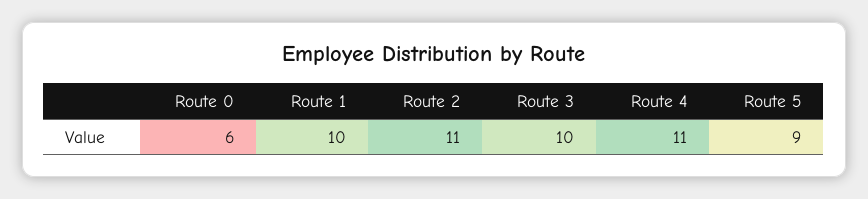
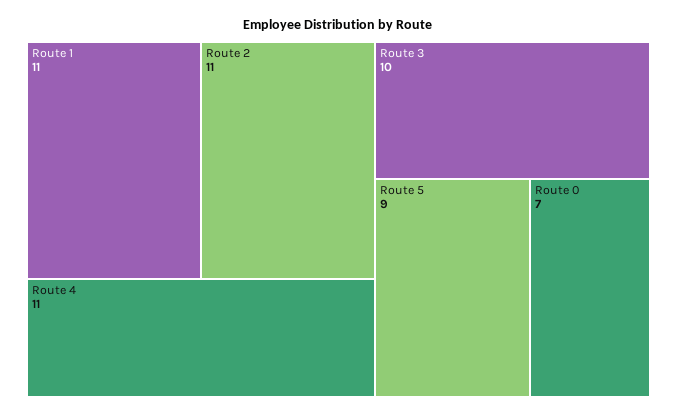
Route 0: 6 -> 7
Route 1: 10 -> 11

